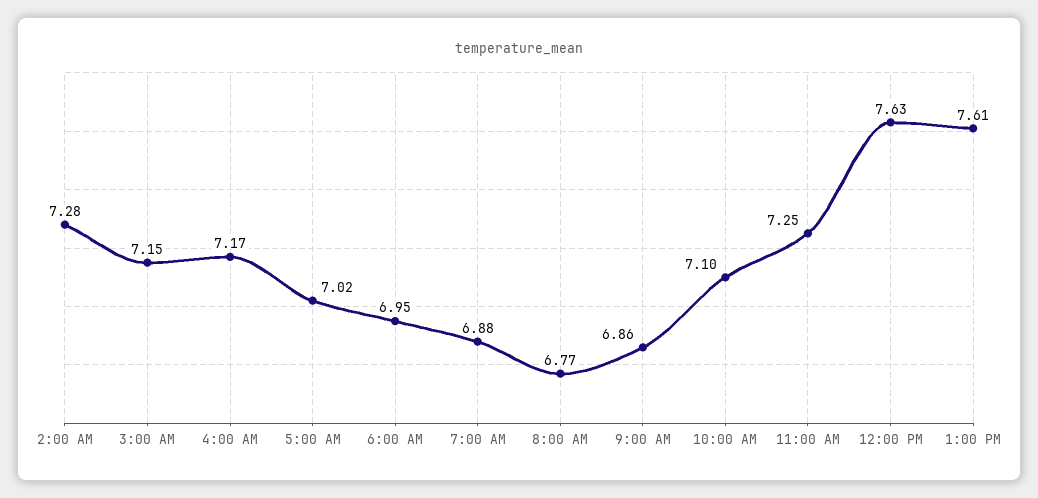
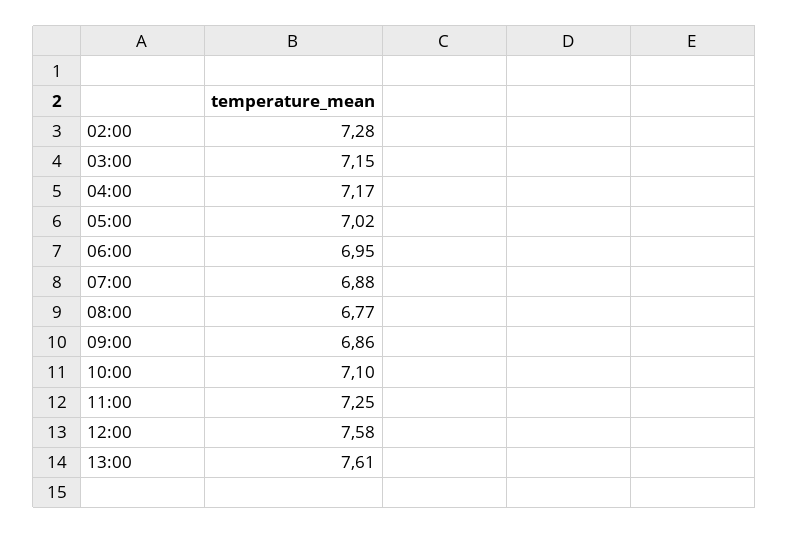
12:00 PM: 7.63 -> 7.58

